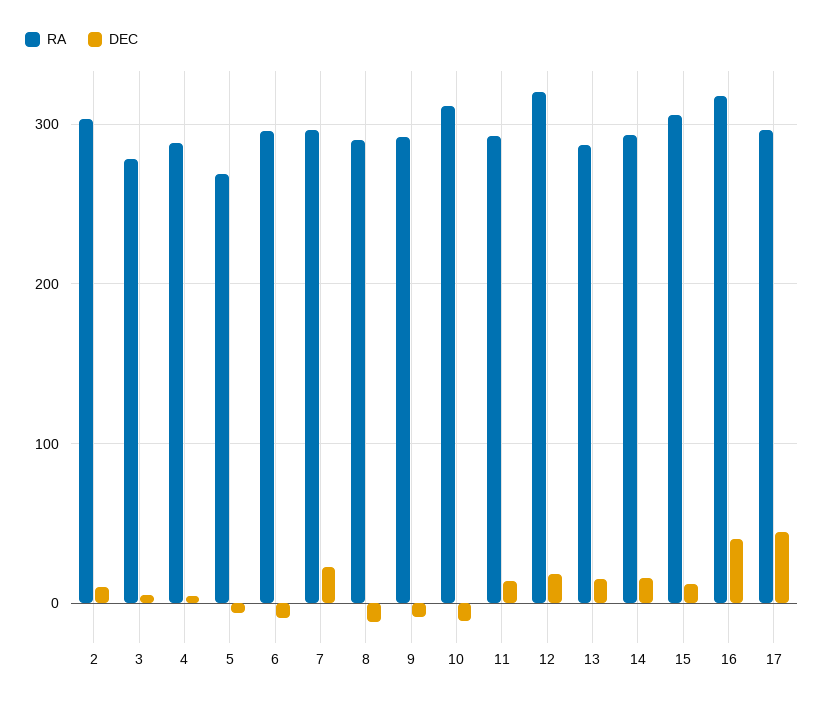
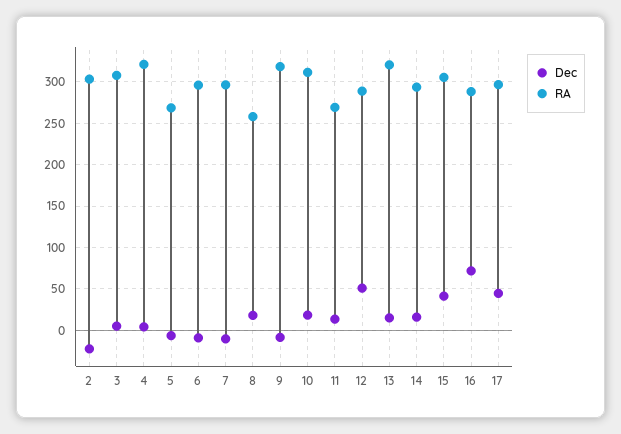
DEC, 2: 10 -> -20
RA, 3: 280 -> 310
RA, 4: 290 -> 320
DEC, 7: 20 -> -10
RA, 8: 290 -> 260
DEC, 8: -10 -> 20
RA, 9: 290 -> 320
DEC, 10: -10 -> 20
RA, 11: 290 -> 270
RA, 12: 320 -> 290
DEC, 12: 20 -> 50
RA, 13: 290 -> 320
DEC, 15: 10 -> 40
RA, 16: 320 -> 290
DEC, 16: 40 -> 70

